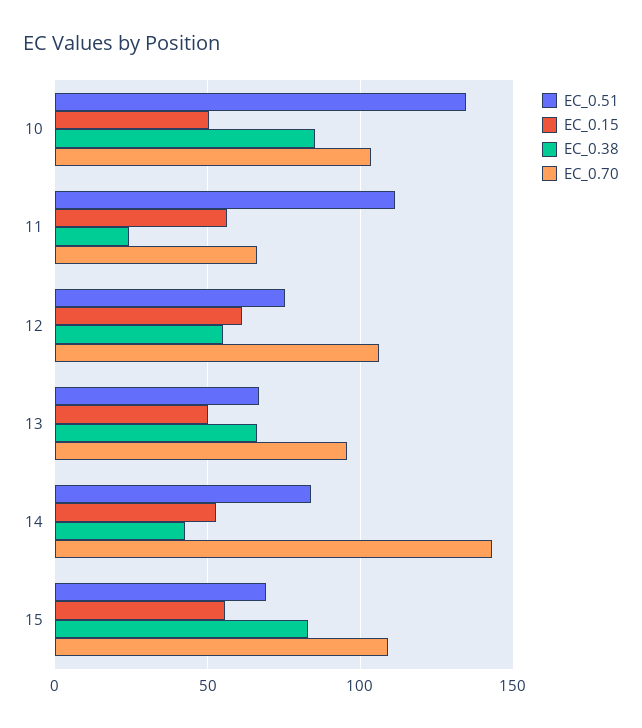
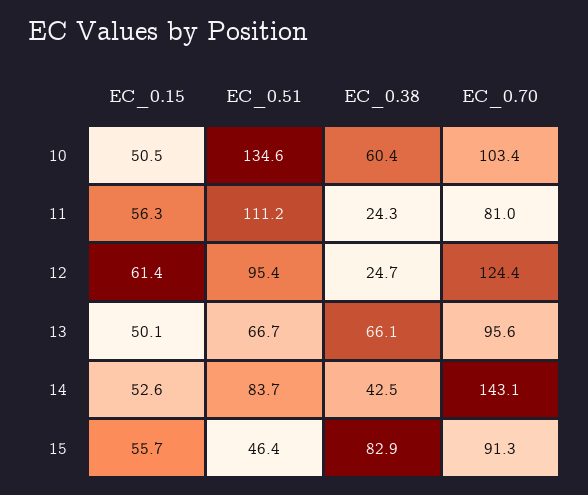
EC_0.38, 10: 85 -> 60.4
EC_0.70, 11: 65 -> 81
EC_0.51, 12: 75 -> 95.4
EC_0.38, 12: 55 -> 24.7
EC_0.70, 12: 105 -> 124.4
EC_0.51, 15: 70 -> 46.4
EC_0.70, 15: 110 -> 91.3

